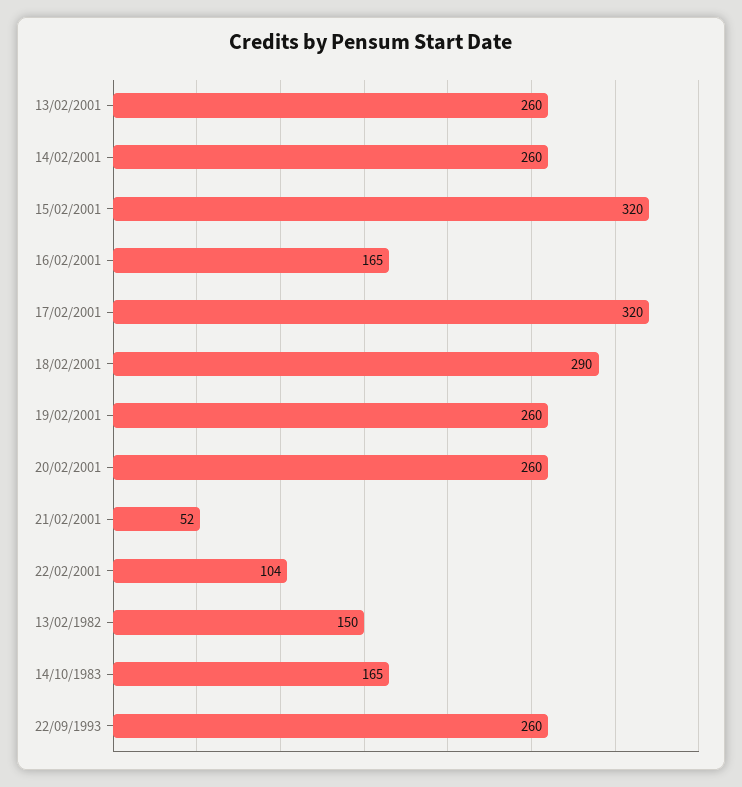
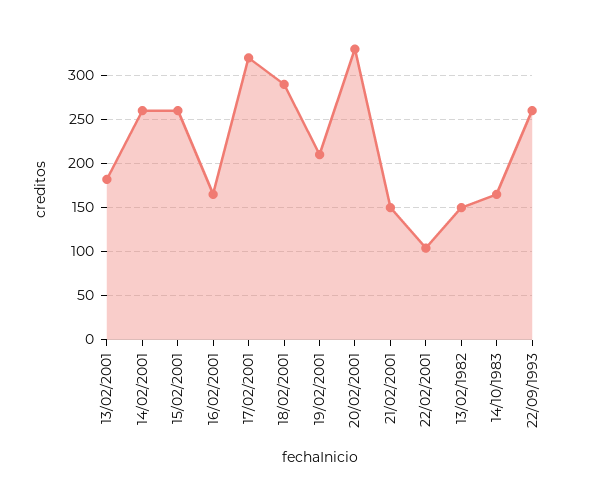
13/02/2001: 260 -> 180
15/02/2001: 320 -> 260
19/02/2001: 260 -> 210
20/02/2001: 260 -> 330
21/02/2001: 52 -> 150

